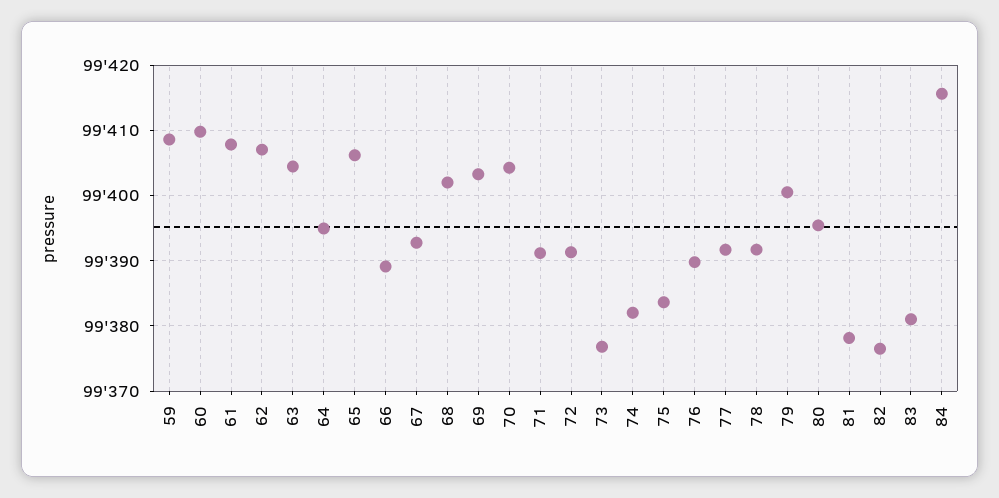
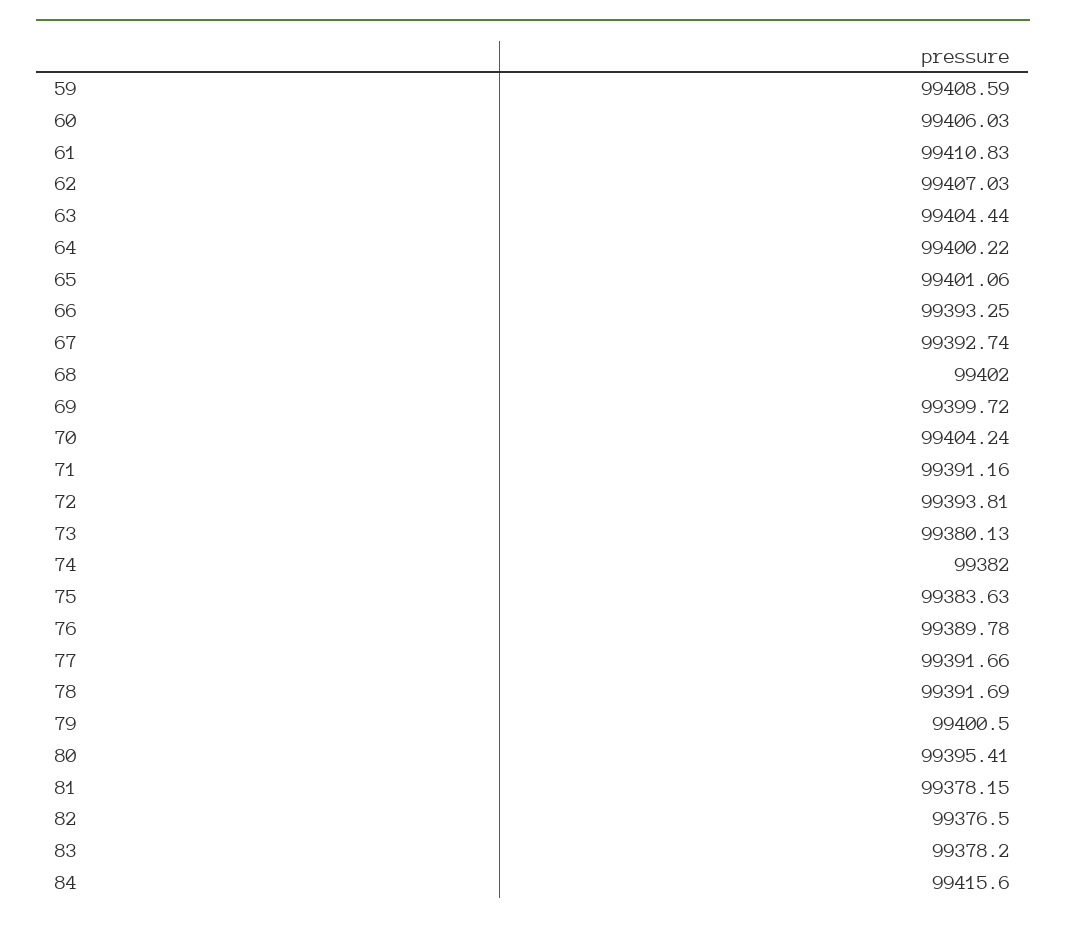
60: 99410 -> 99406.03
61: 99408 -> 99410.83
64: 99395 -> 99400.22
65: 99406 -> 99401.06
66: 99389 -> 99393.25
69: 99403 -> 99399.72
72: 99391 -> 99393.81
73: 99377 -> 99380.13
83: 99381 -> 99378.2

